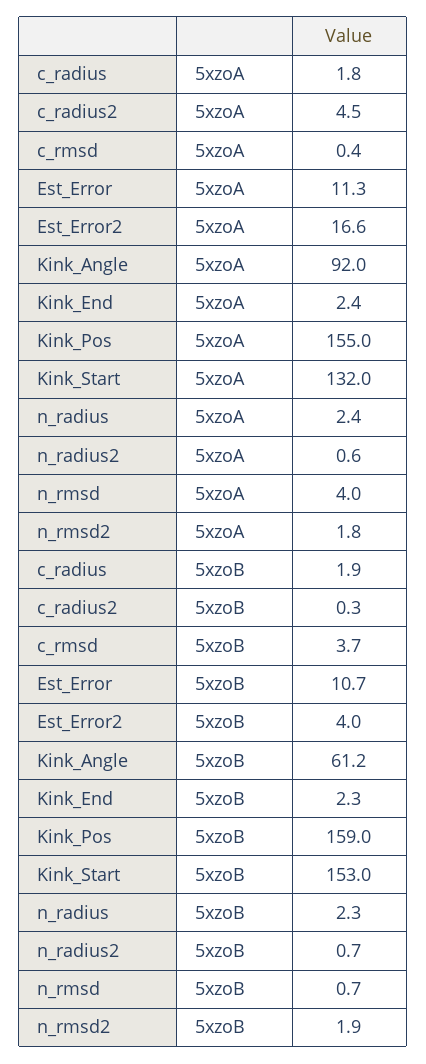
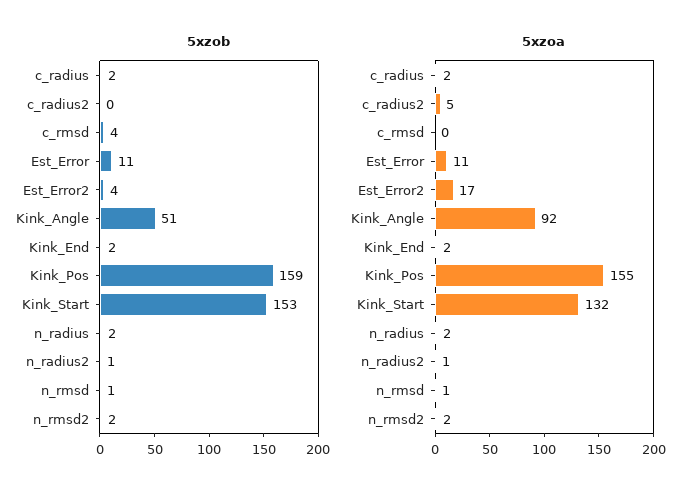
5xzoA, n_rmsd: 4 -> 1
5xzoB, Kink_Angle: 61.2 -> 51

